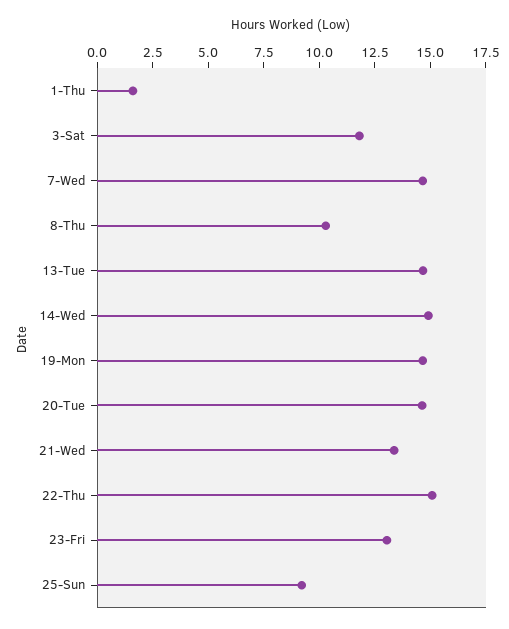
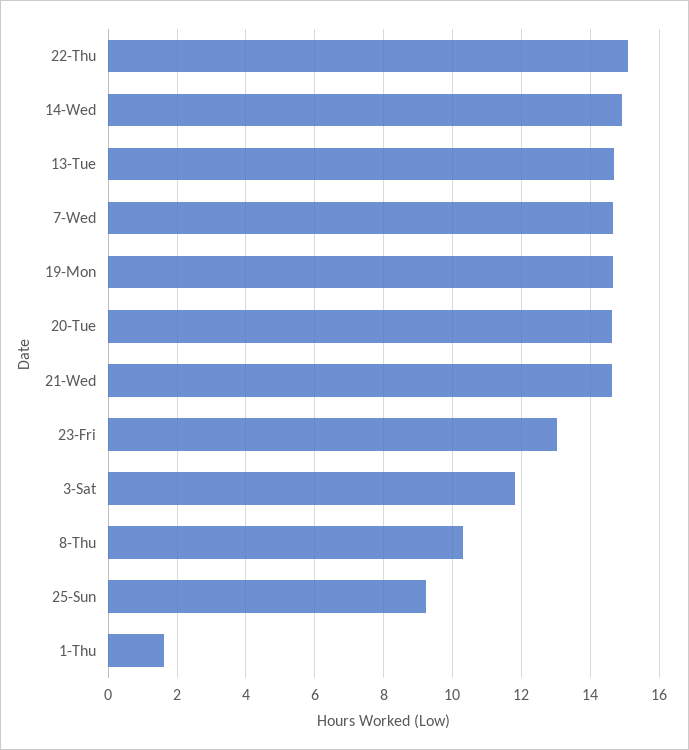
21-Wed: 13.5 -> 14.6

